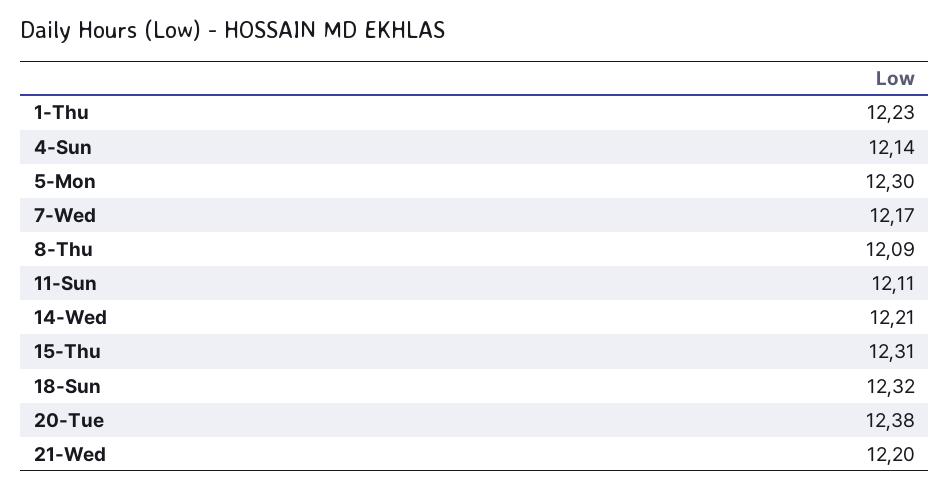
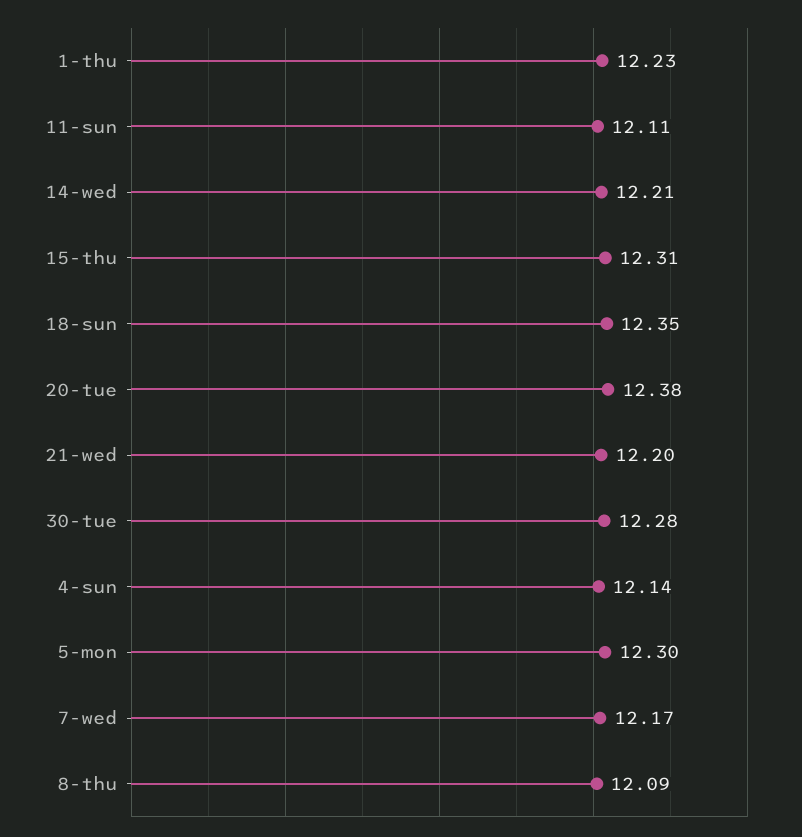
18-Sun: 12.32 -> 12.35
30-tue: none -> 12.28

